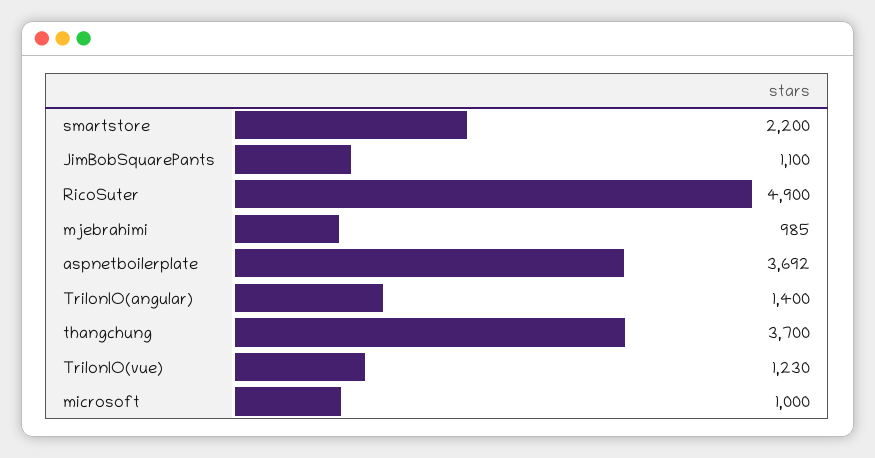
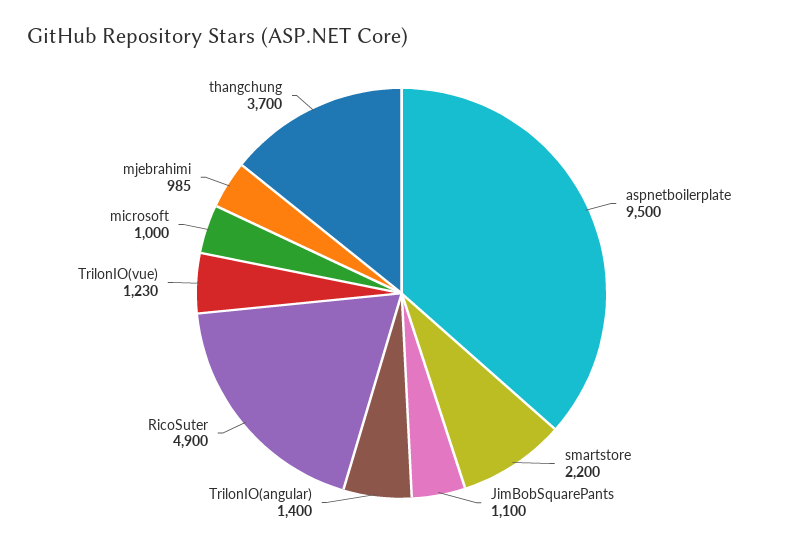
aspnetboilerplate: 3692 -> 9500

